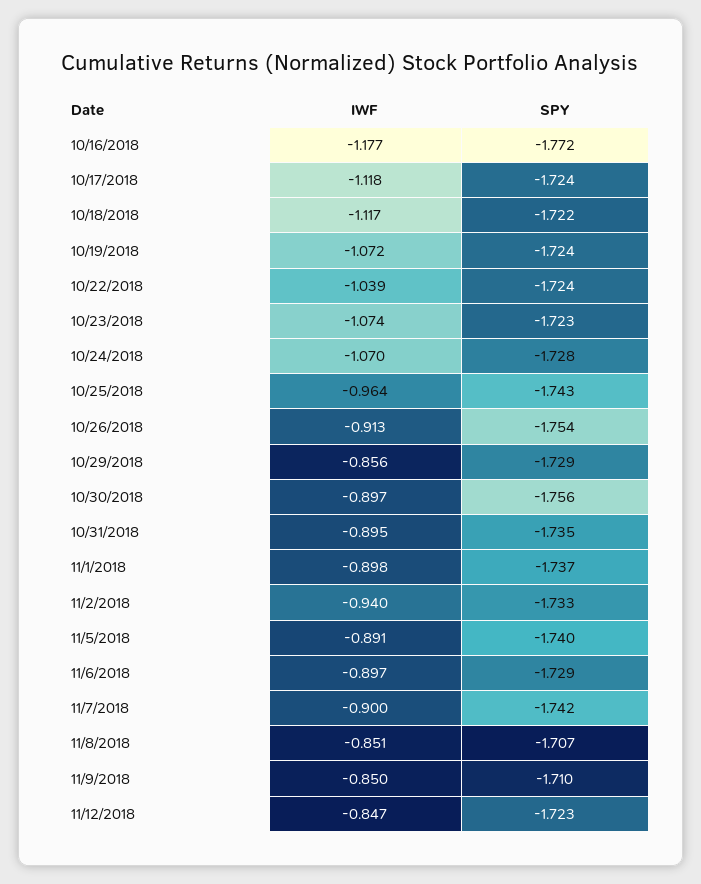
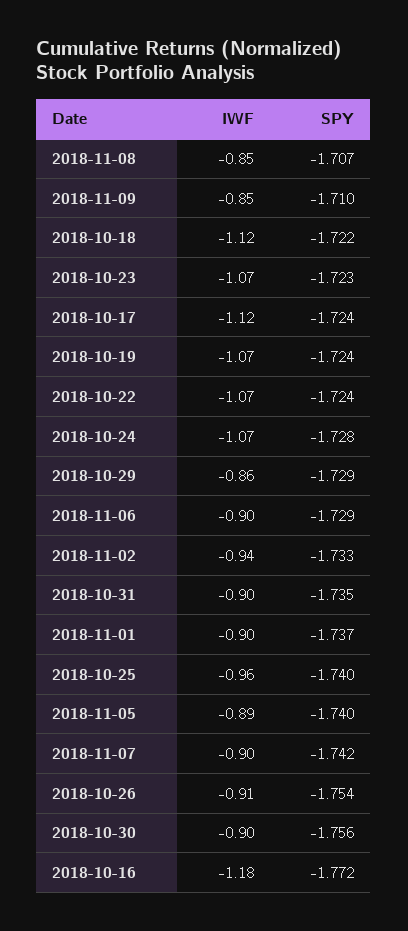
IWF, 10/22/2018: -1.039 -> -1.07
SPY, 10/25/2018: -1.743 -> -1.74
IWF, 11/12/2018: -0.847 -> none
SPY, 11/12/2018: -1.723 -> none

